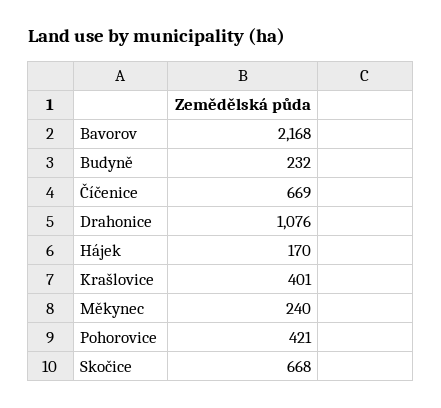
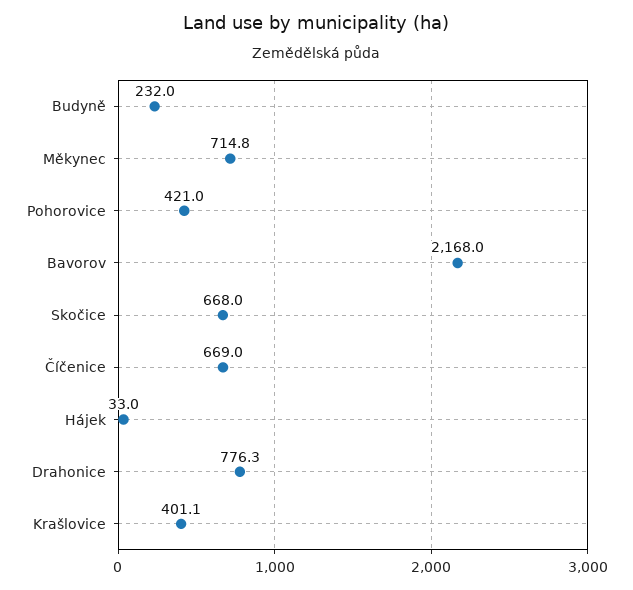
Drahonice: 1076 -> 776.3
Hájek: 170 -> 33
Měkynec: 240 -> 714.8

